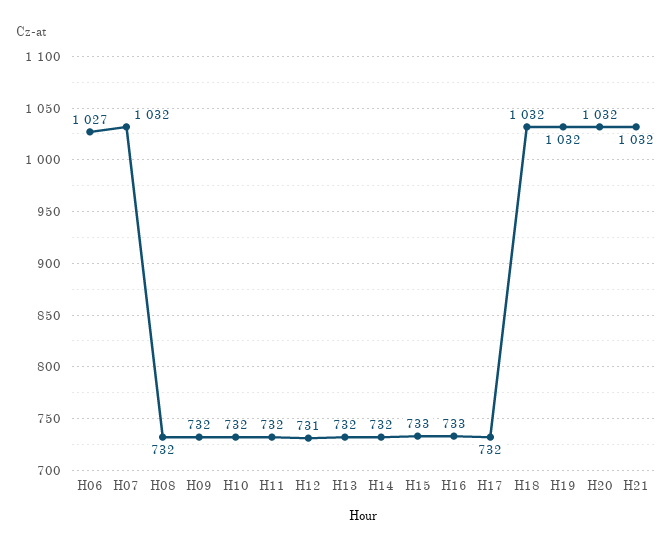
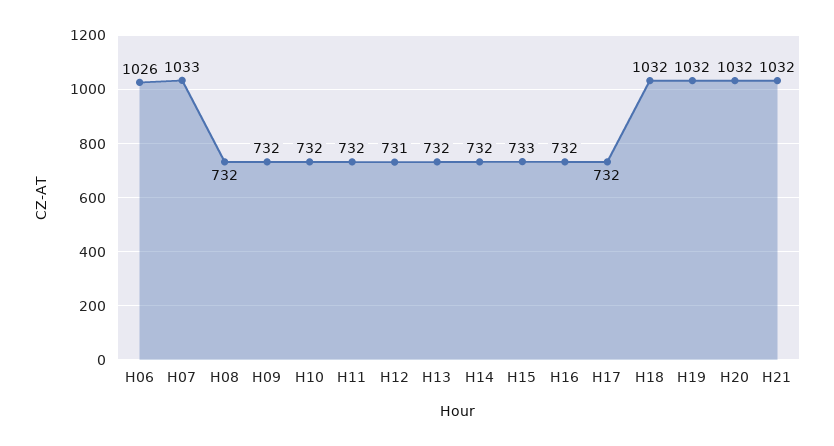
H06: 1027 -> 1026
H07: 1032 -> 1033
H16: 733 -> 732

